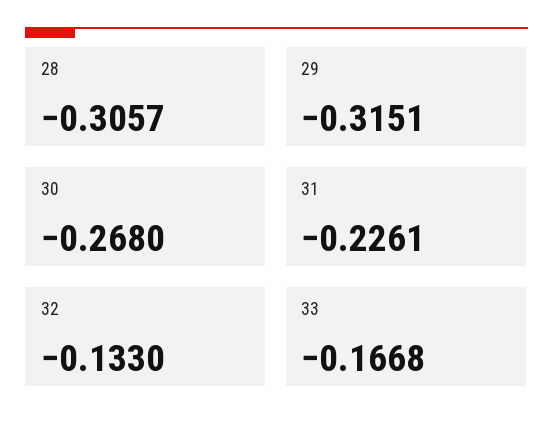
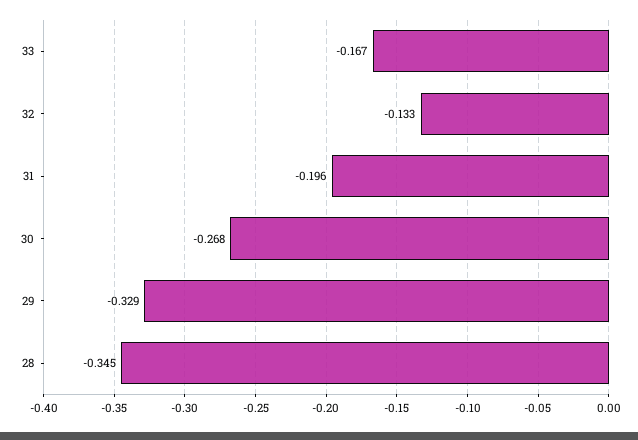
28: -0.3057 -> -0.345
29: -0.3151 -> -0.329
31: -0.2261 -> -0.196

